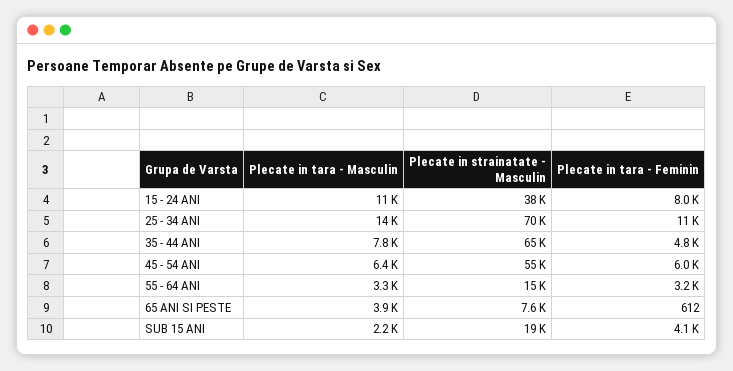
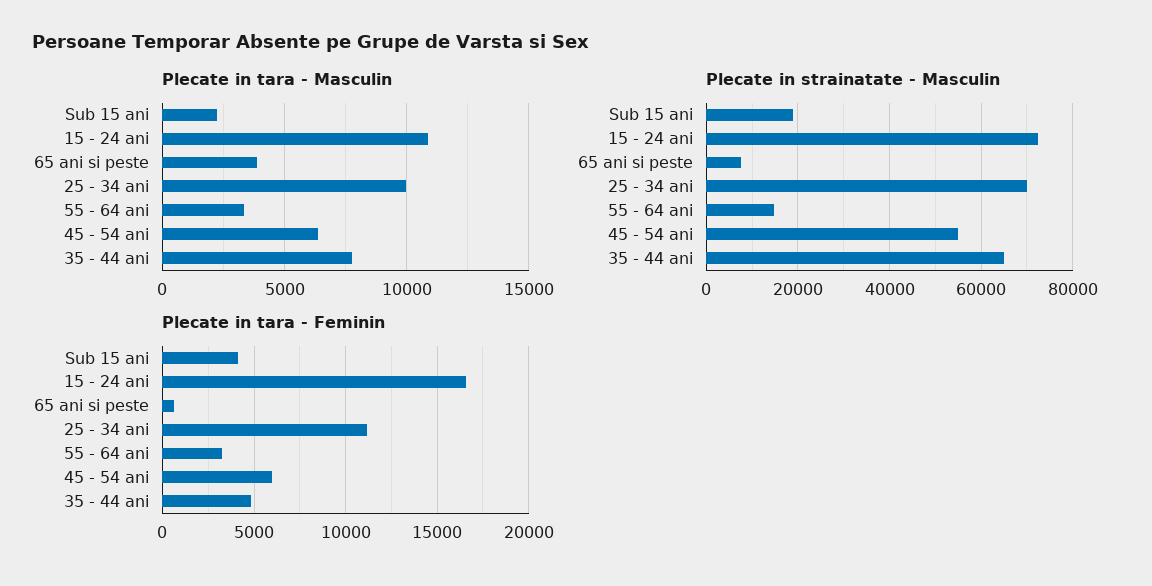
Plecate in strainatate - Masculin, 15 - 24 ANI: 38000 -> 72000
Plecate in tara - Feminin, 15 - 24 ANI: 8000 -> 16500
Plecate in tara - Masculin, 25 - 34 ANI: 14000 -> 10000

